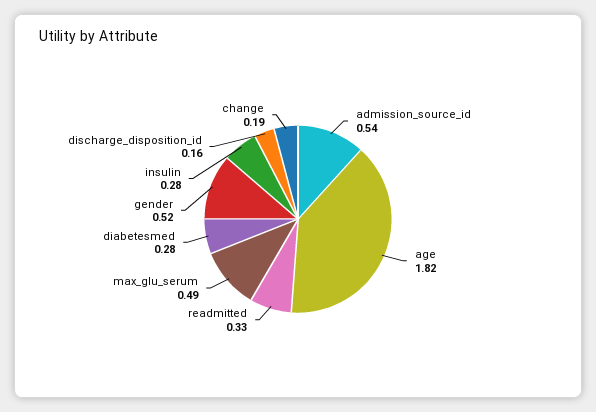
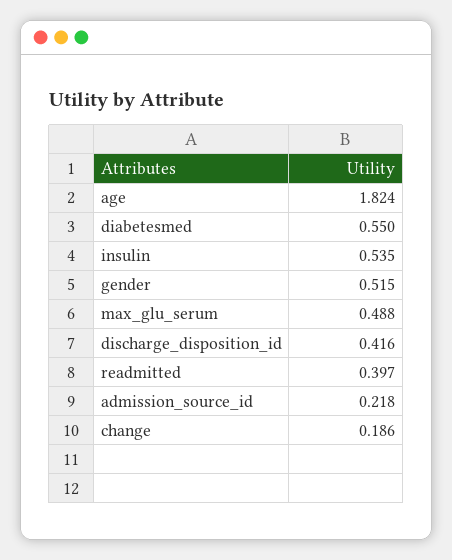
admission_source_id: 0.54 -> 0.218
readmitted: 0.33 -> 0.397
diabetesmed: 0.28 -> 0.55
insulin: 0.28 -> 0.535
discharge_disposition_id: 0.16 -> 0.416

